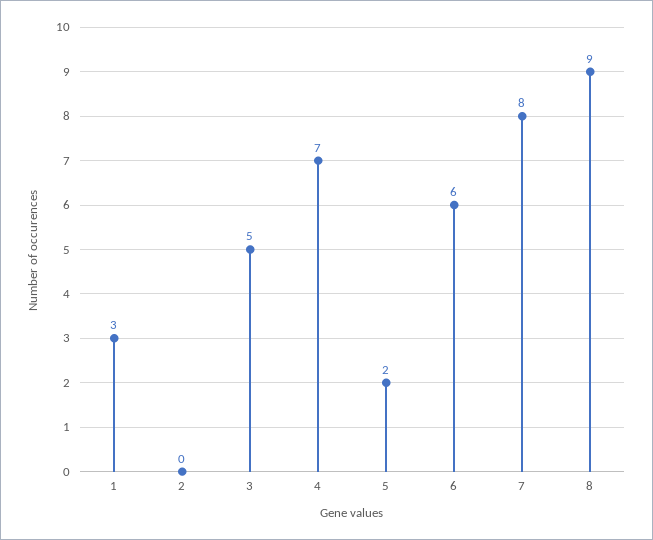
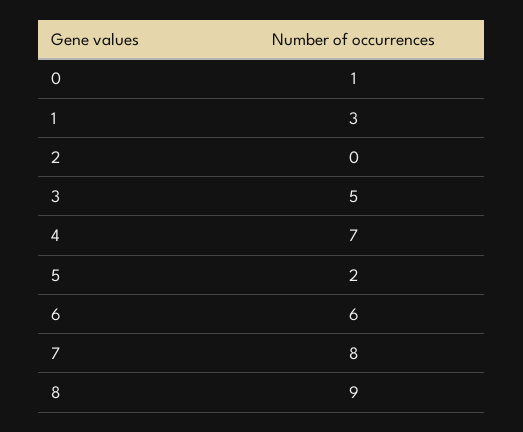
0: none -> 1

